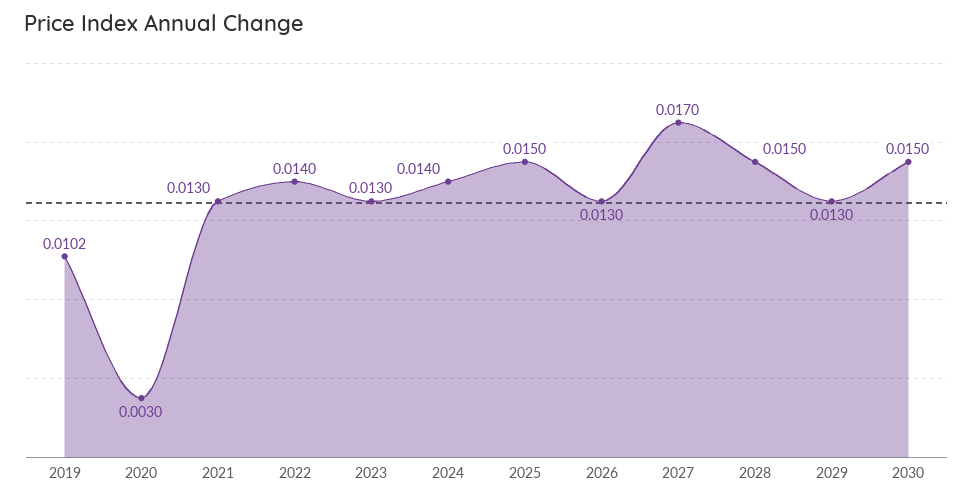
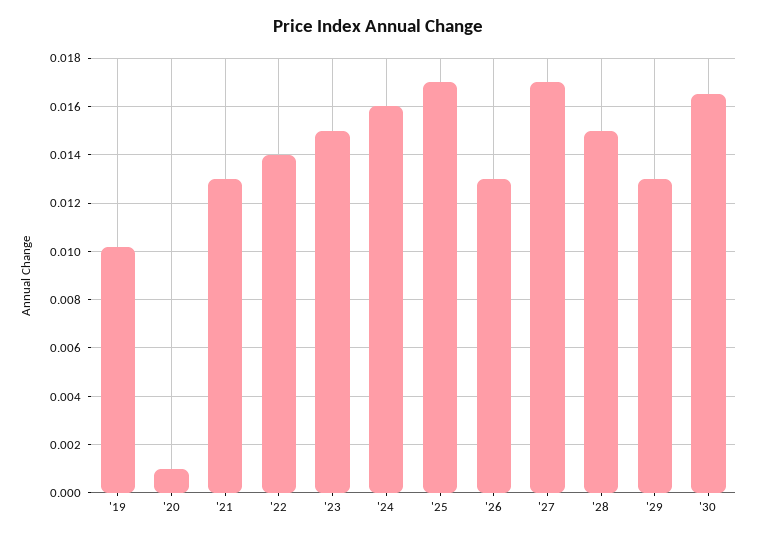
2020: 0.003 -> 0.001
2023: 0.013 -> 0.015
2024: 0.014 -> 0.016
2025: 0.015 -> 0.017
2030: 0.015 -> 0.0165

